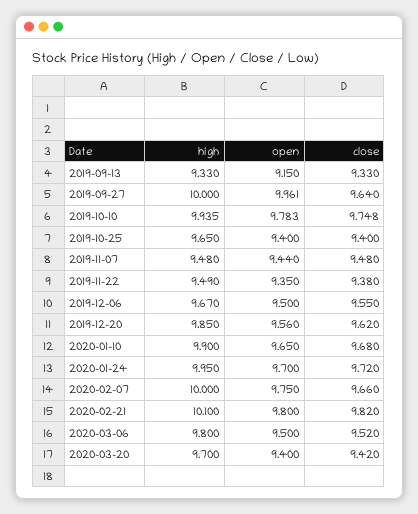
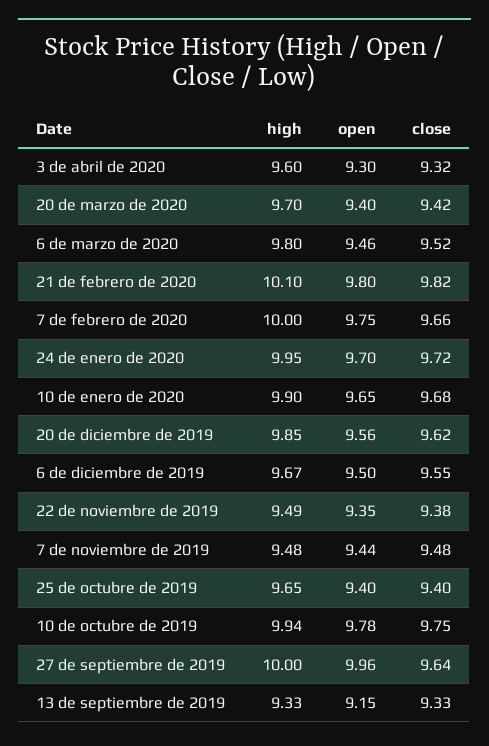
open, 2020-03-06: 9.5 -> 9.46
high, 3 de abril de 2020: none -> 9.6
open, 3 de abril de 2020: none -> 9.3
close, 3 de abril de 2020: none -> 9.32

